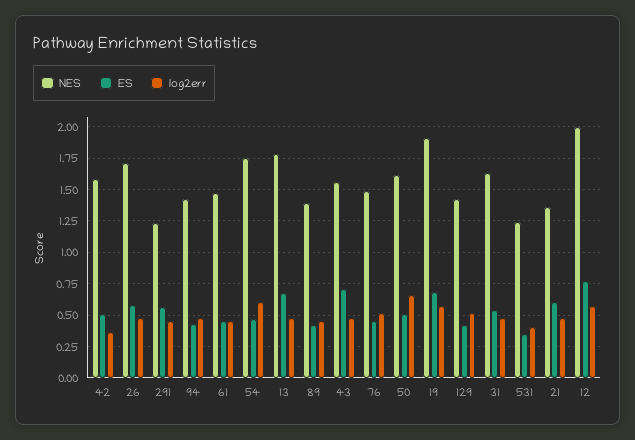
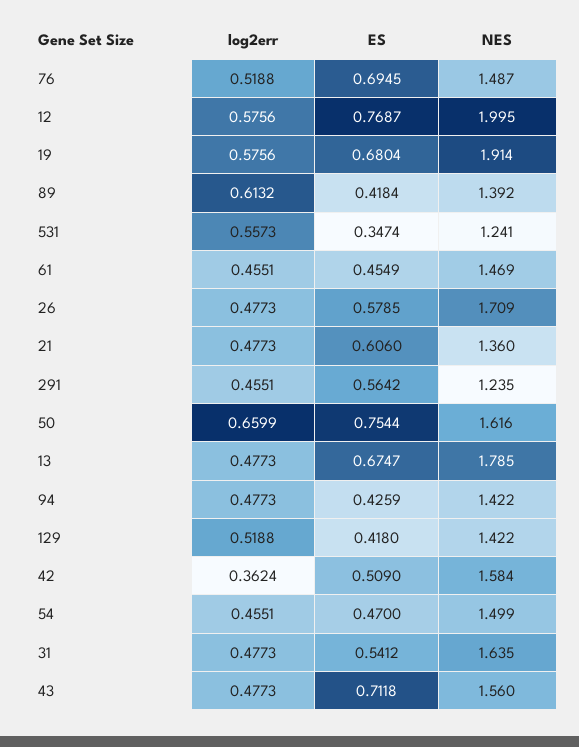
NES, 54: 1.75 -> 1.499
log2err, 54: 0.6 -> 0.4551
log2err, 89: 0.45 -> 0.6132
ES, 76: 0.45 -> 0.6945
ES, 50: 0.5 -> 0.7544
log2err, 531: 0.4 -> 0.5573

